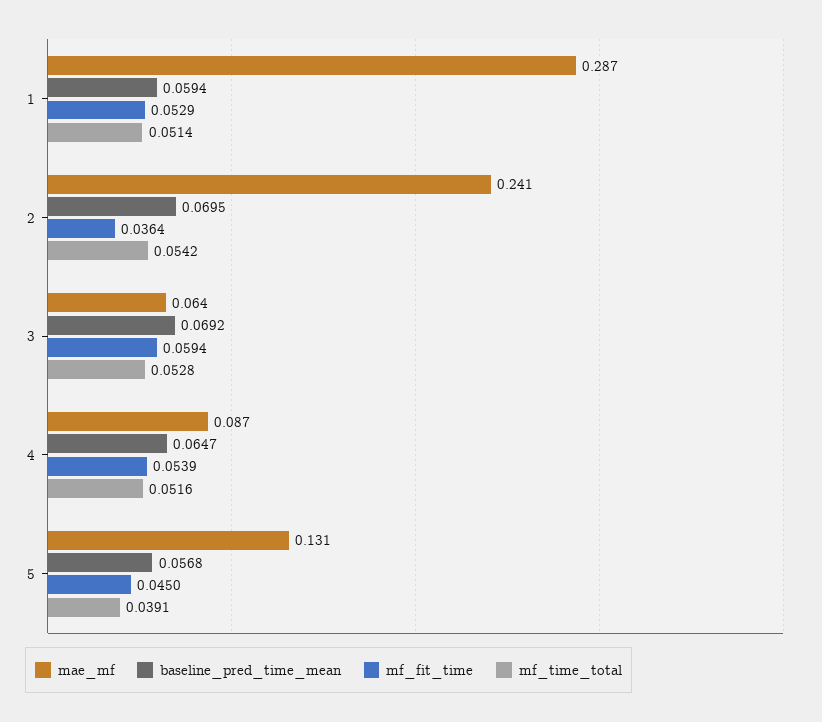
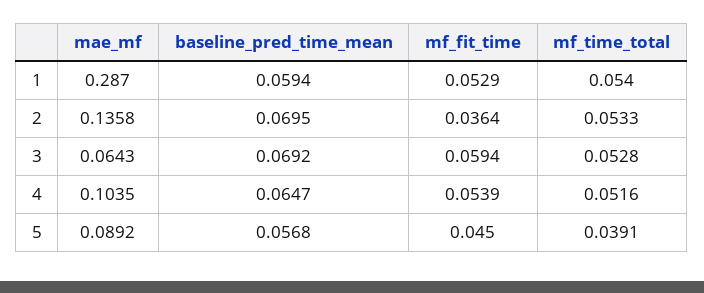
mf_time_total, 1: 0.0514 -> 0.054
mae_mf, 2: 0.241 -> 0.1358
mf_time_total, 2: 0.0542 -> 0.0533
mae_mf, 4: 0.087 -> 0.1035
mae_mf, 5: 0.131 -> 0.0892

